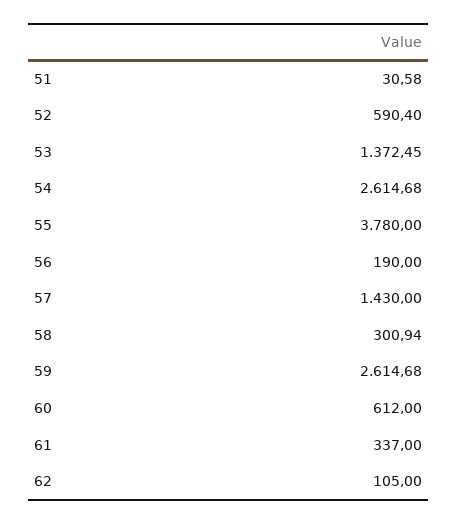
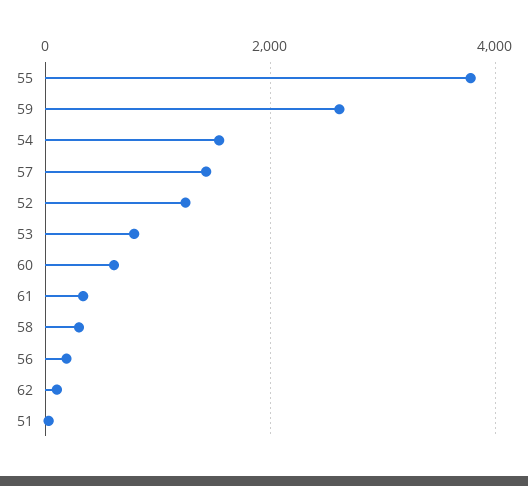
52: 590.4 -> 1200
53: 1372.45 -> 800
54: 2614.68 -> 1600

